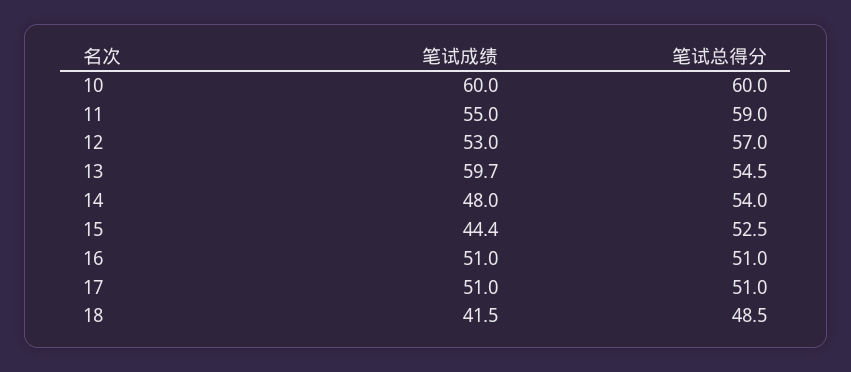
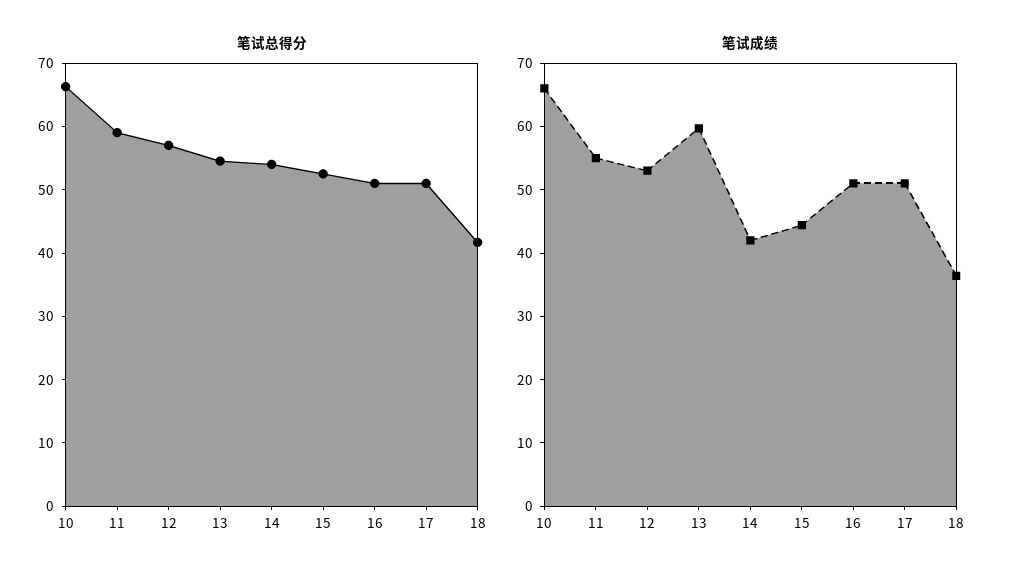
笔试成绩, 10: 60 -> 66
笔试总得分, 10: 60 -> 66
笔试成绩, 14: 48 -> 42
笔试成绩, 18: 41.5 -> 36
笔试总得分, 18: 48.5 -> 42

